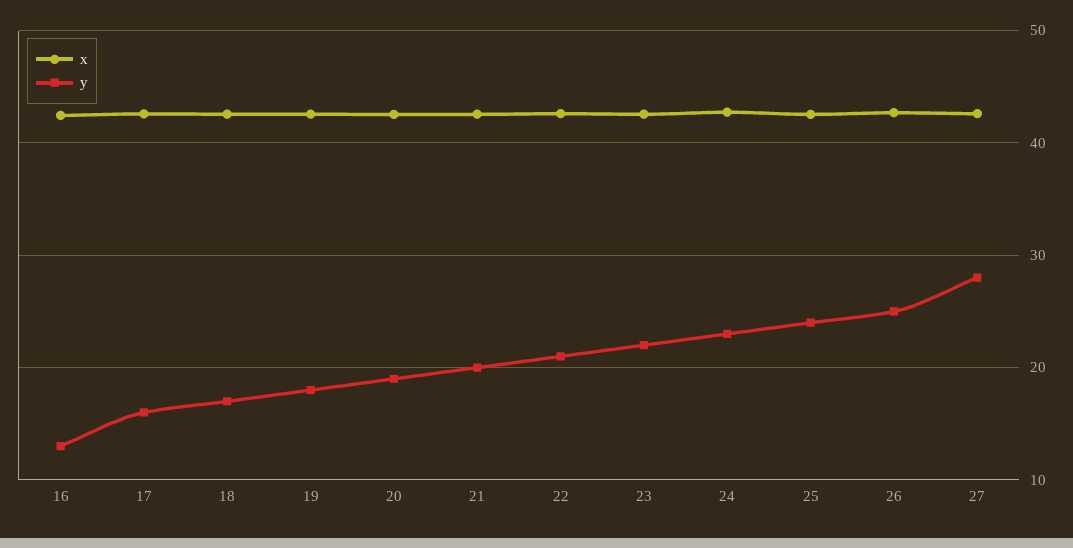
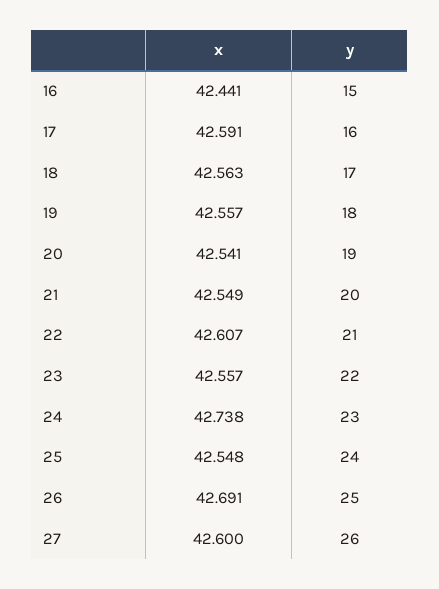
y, 16: 13 -> 15
y, 27: 28 -> 26

